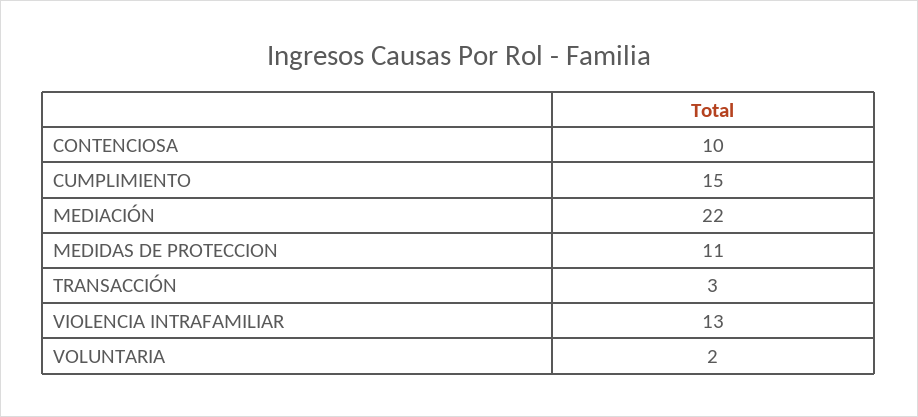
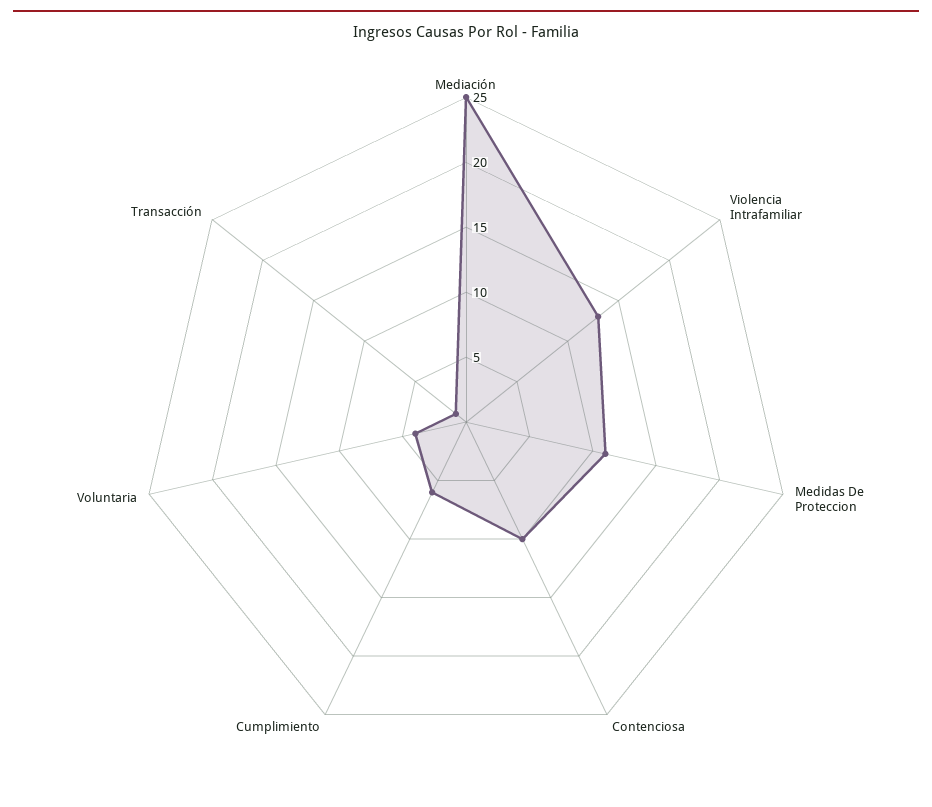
CUMPLIMIENTO: 15 -> 6
MEDIACIÓN: 22 -> 25
TRANSACCIÓN: 3 -> 1
VOLUNTARIA: 2 -> 4

